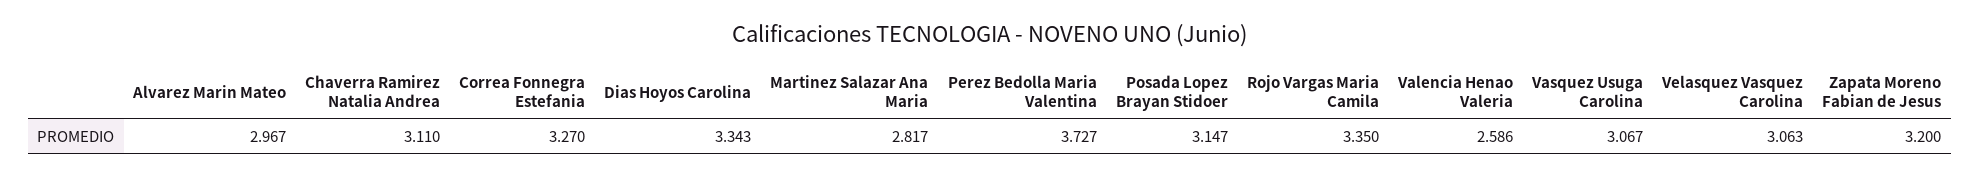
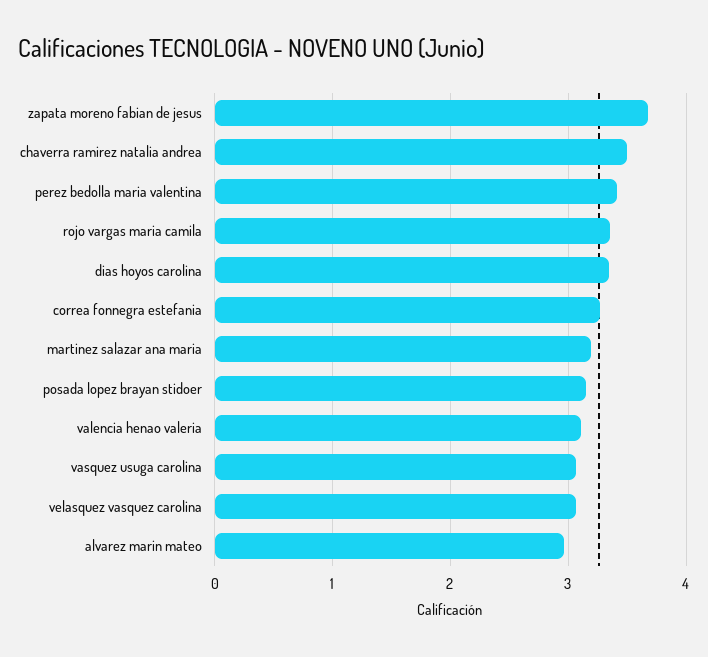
Chaverra Ramirez Natalia Andrea: 3.11 -> 3.5
Martinez Salazar Ana Maria: 2.817 -> 3.2
Perez Bedolla Maria Valentina: 3.727 -> 3.4
Valencia Henao Valeria: 2.586 -> 3.1
Zapata Moreno Fabian de Jesus: 3.2 -> 3.7

